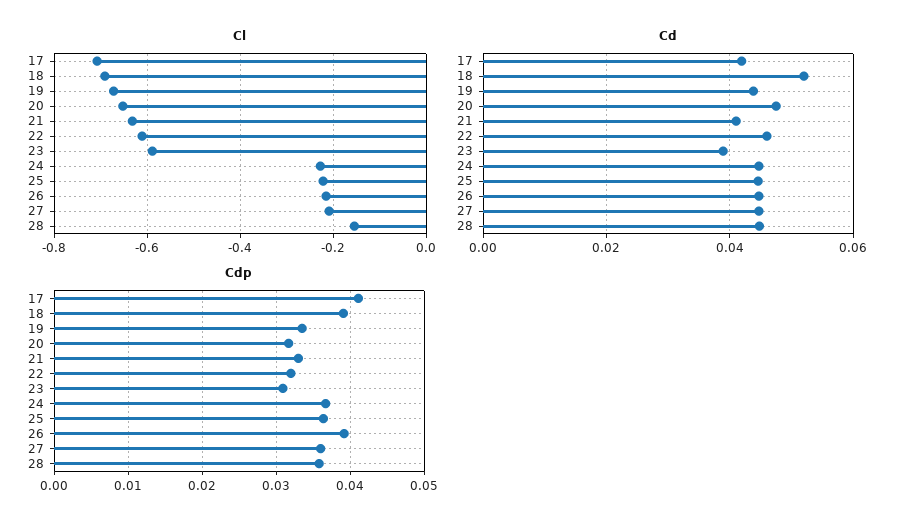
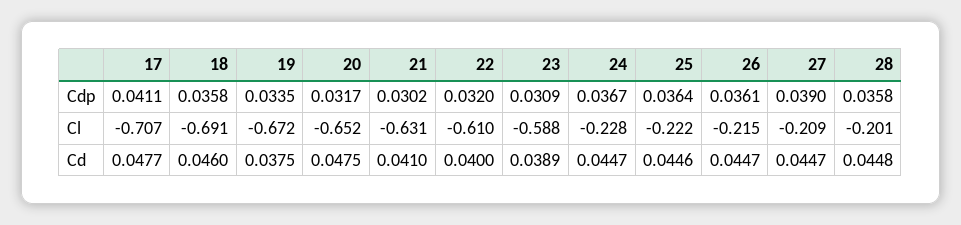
Cl, 28: -0.16 -> -0.201
Cd, 17: 0.042 -> 0.0477
Cd, 18: 0.052 -> 0.046
Cd, 19: 0.044 -> 0.0375
Cd, 22: 0.046 -> 0.04
Cdp, 18: 0.039 -> 0.0358
Cdp, 21: 0.033 -> 0.0302
Cdp, 26: 0.039 -> 0.0361
Cdp, 27: 0.036 -> 0.039

